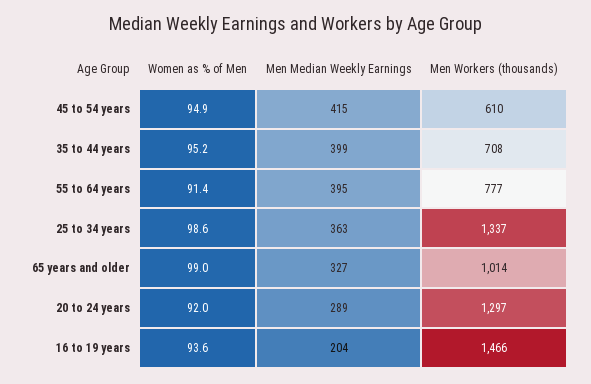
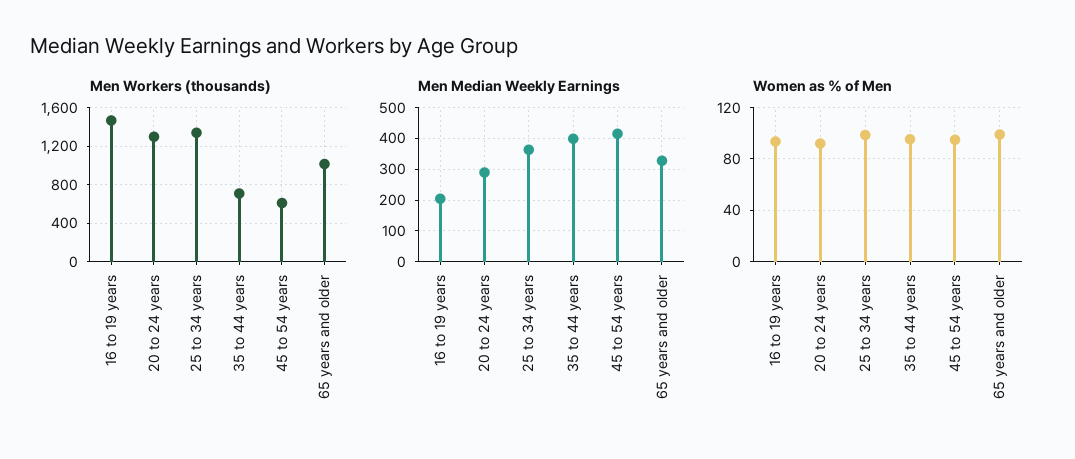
Women as % of Men, 55 to 64 years: 91.4 -> none
Men Median Weekly Earnings, 55 to 64 years: 395 -> none
Men Workers (thousands), 55 to 64 years: 777 -> none

